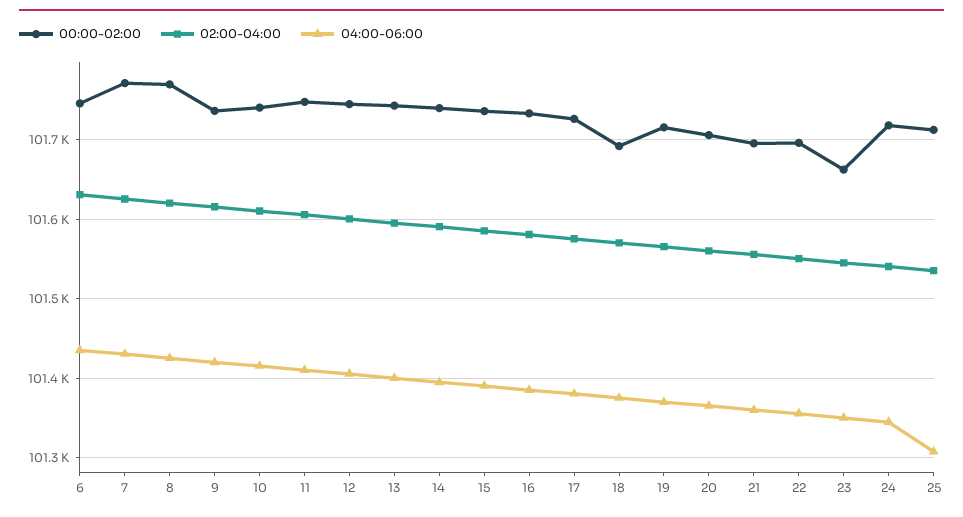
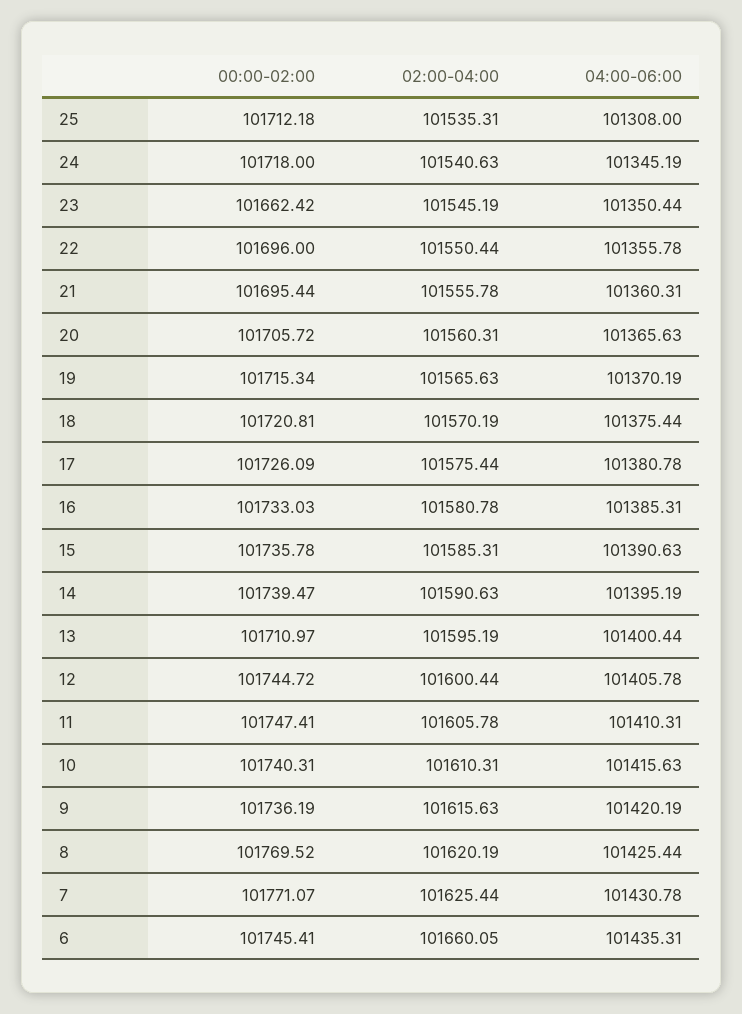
02:00-04:00, 6: 101630 -> 101660.05
00:00-02:00, 13: 101740 -> 101710.97
00:00-02:00, 18: 101690 -> 101720.81

